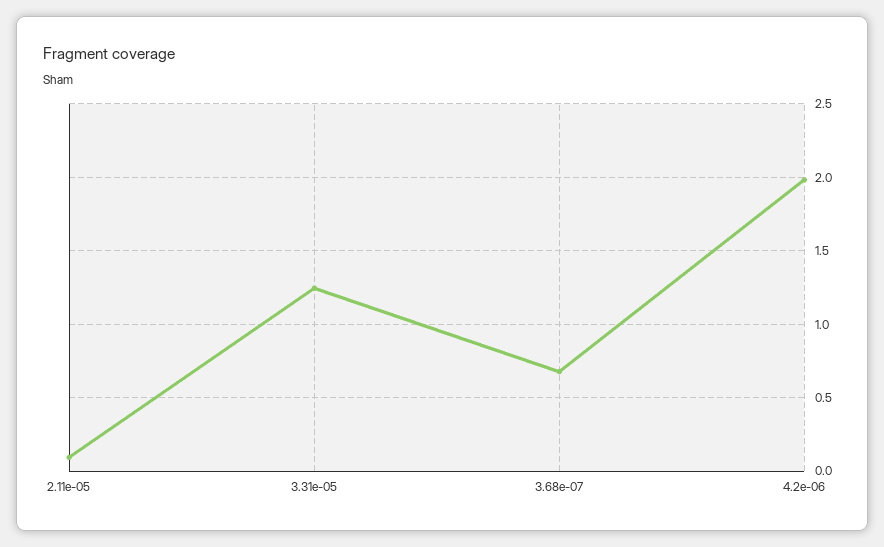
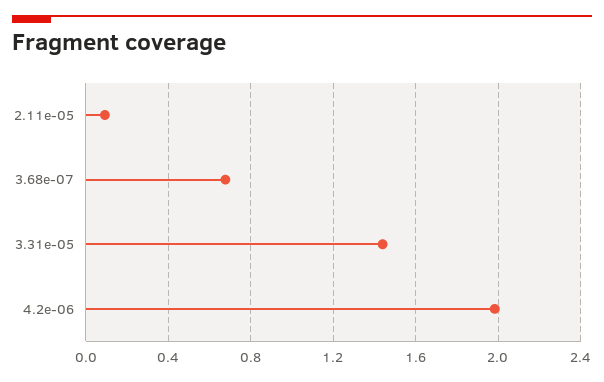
3.31e-05: 1.25 -> 1.45

